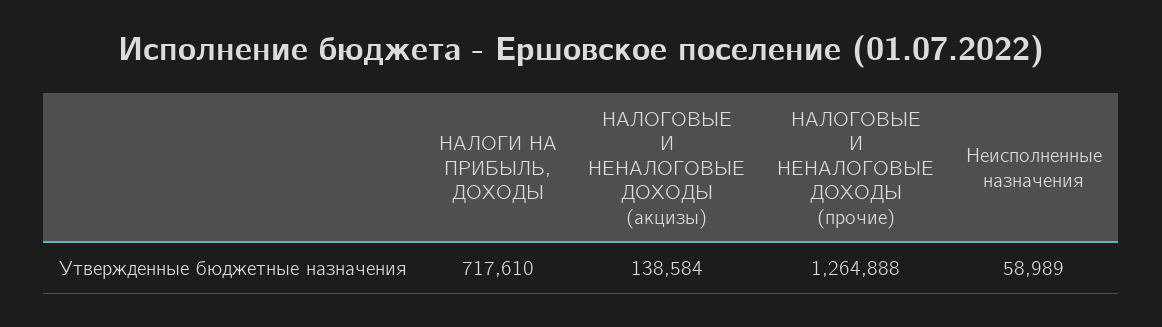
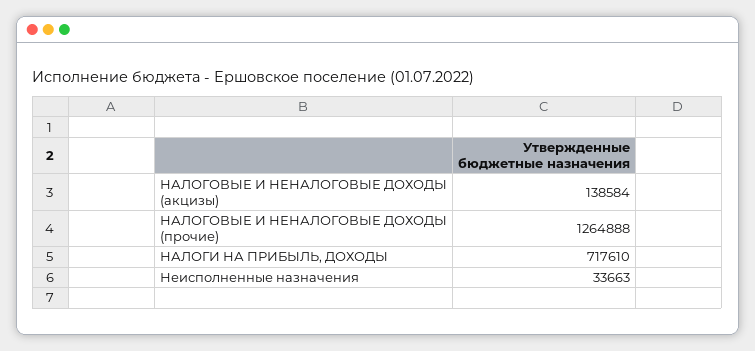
Неисполненные назначения: 58989 -> 33663

